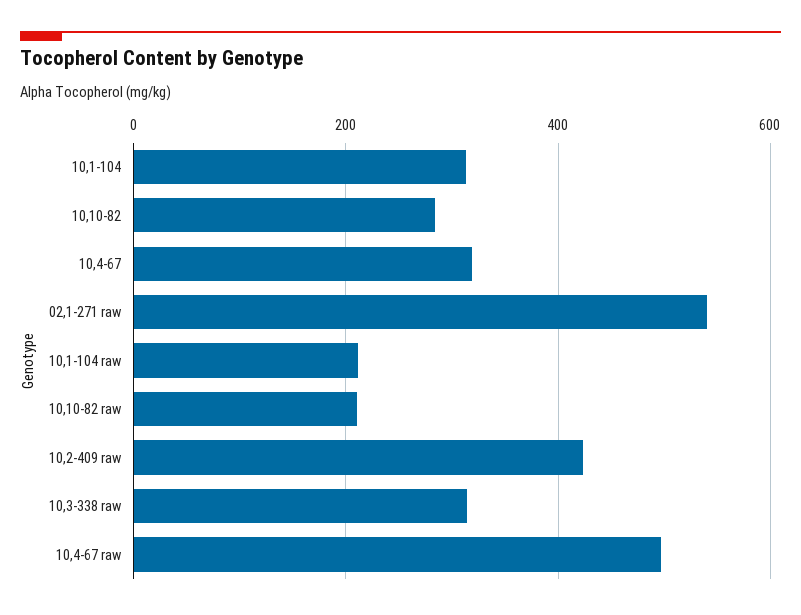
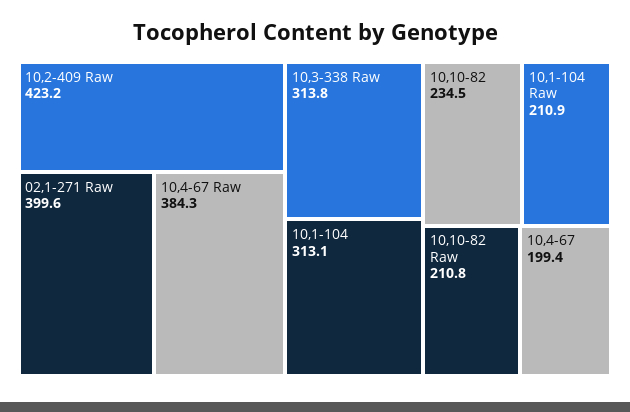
10,10-82: 280 -> 234.5
10,4-67: 320 -> 199.4
02,1-271 raw: 540 -> 399.6
10,4-67 raw: 500 -> 384.3

